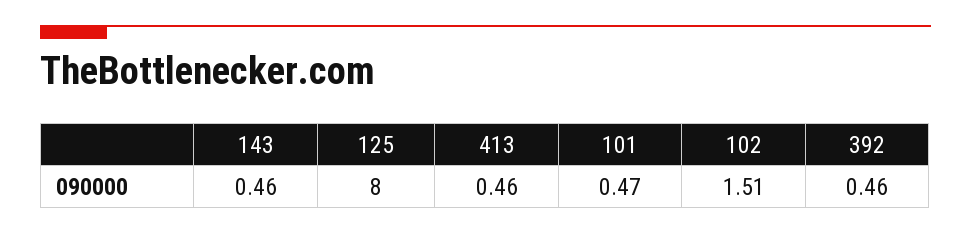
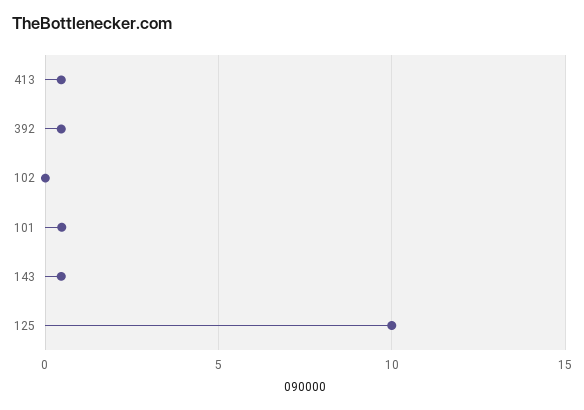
125: 8 -> 10
102: 1.51 -> 0

